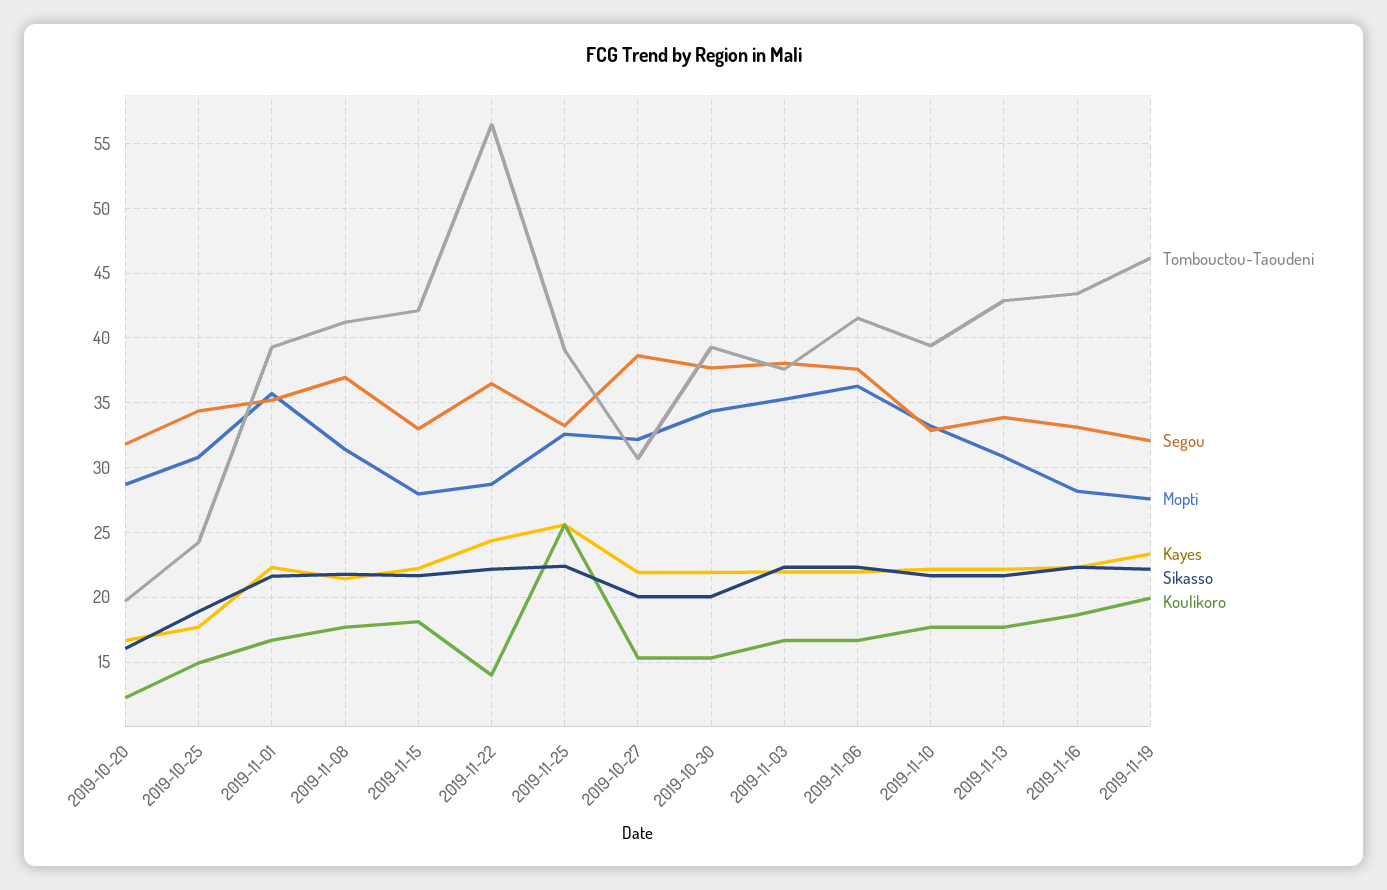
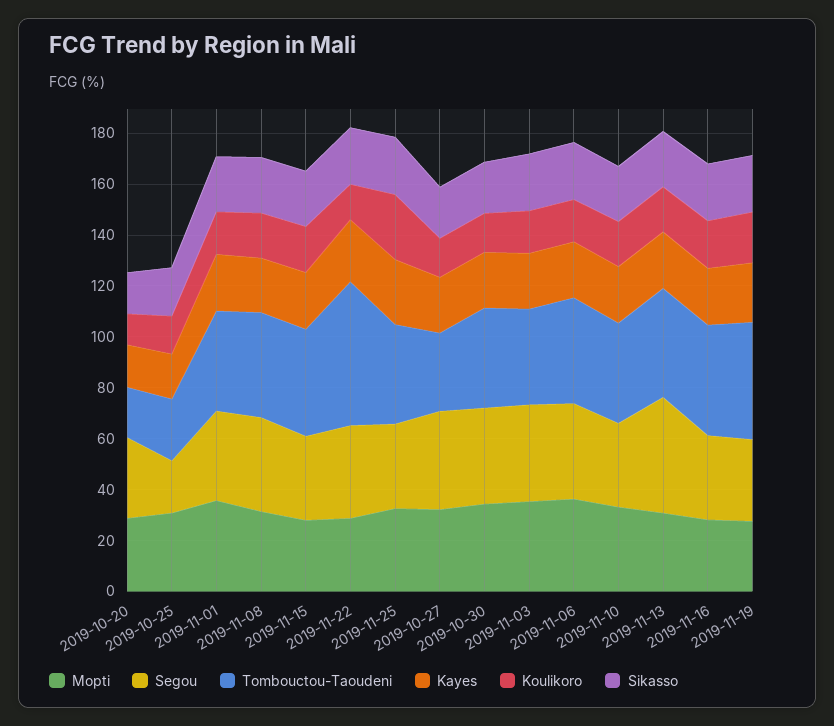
Segou, 2019-10-25: 34.5 -> 20
Segou, 2019-11-13: 34 -> 45

